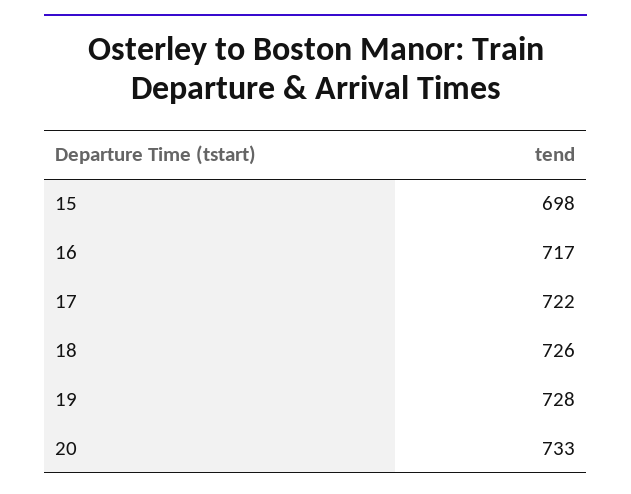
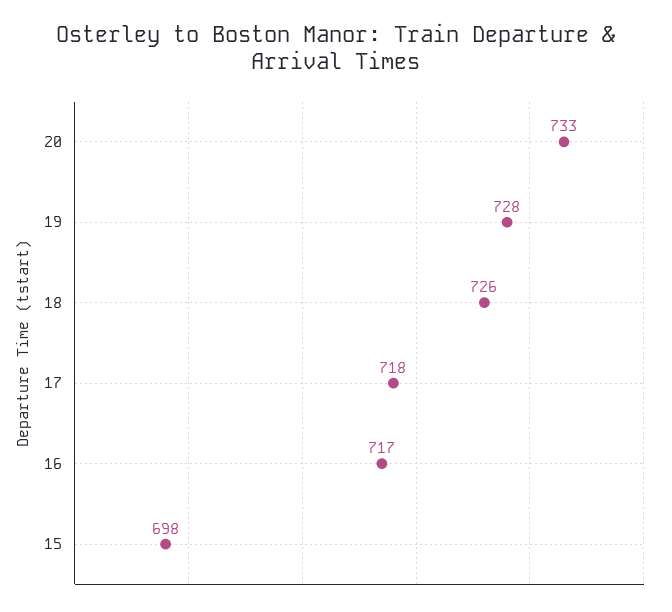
17: 722 -> 718

